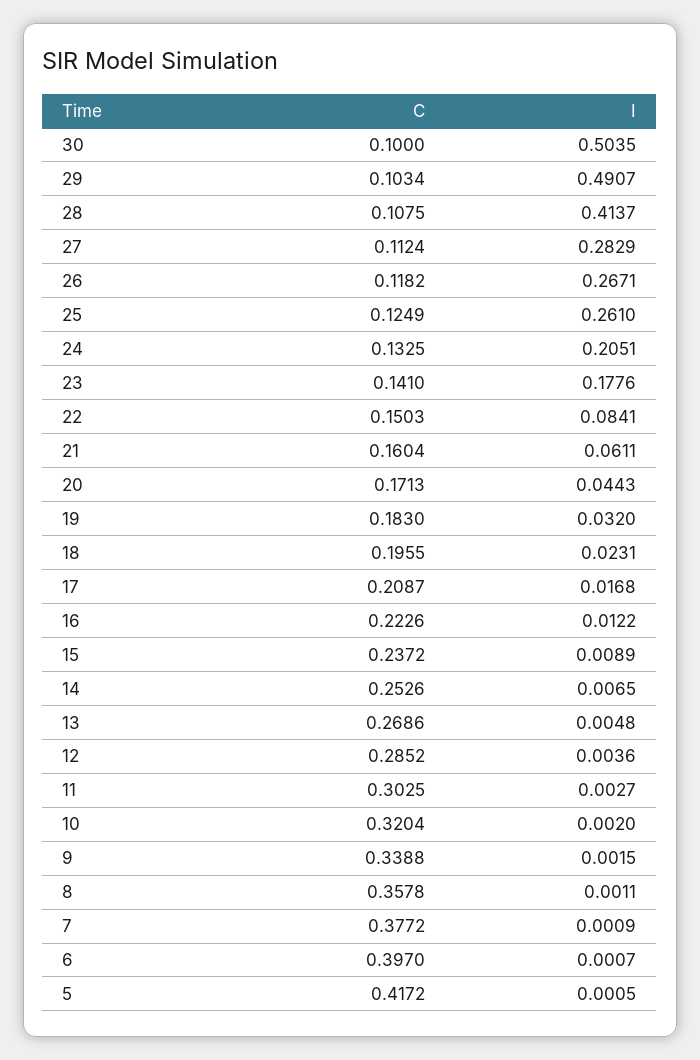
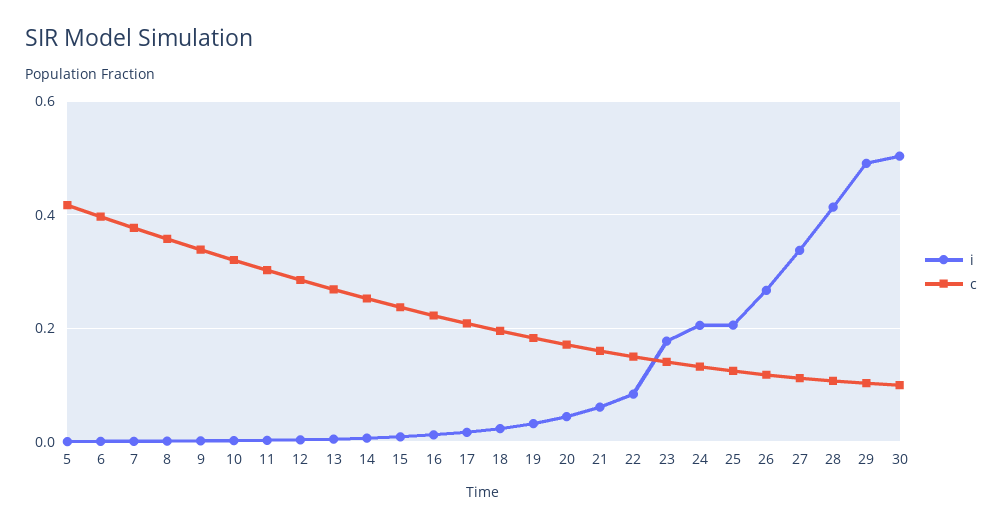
I, 27: 0.2829 -> 0.34
I, 25: 0.261 -> 0.2

